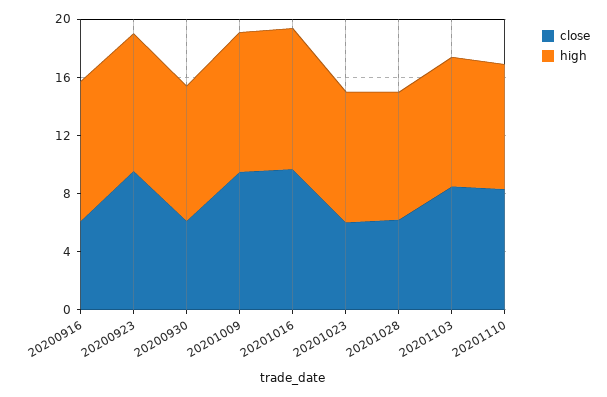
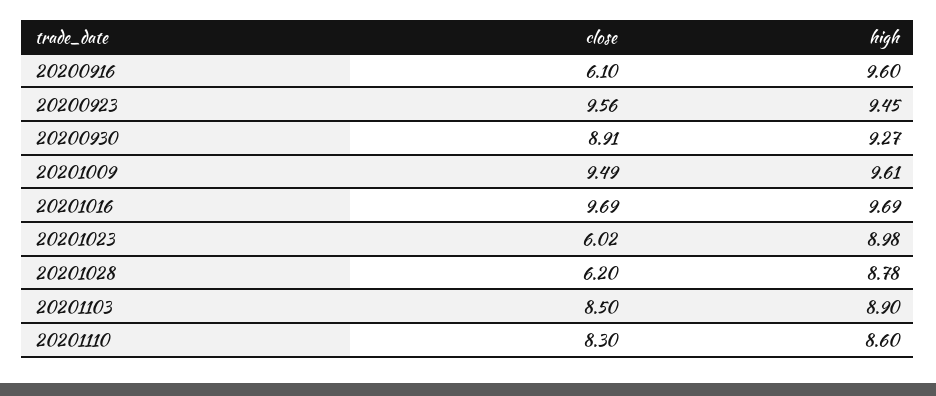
close, 20200930: 6 -> 8.91

